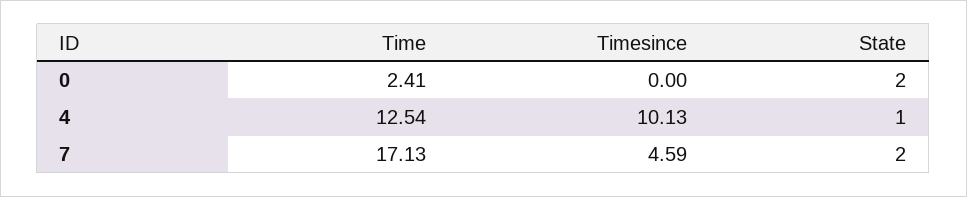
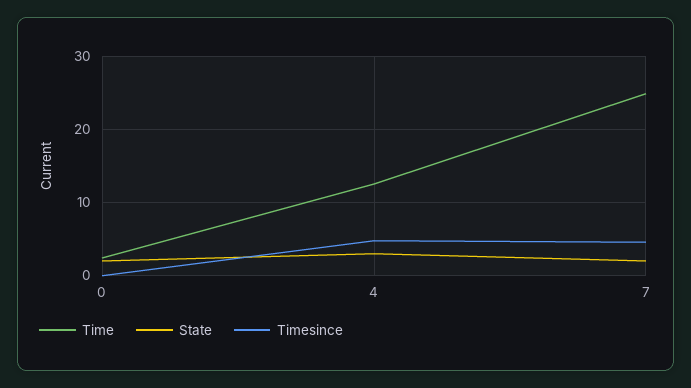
Timesince, 4: 10.13 -> 5
State, 4: 1 -> 3
Time, 7: 17.13 -> 25

